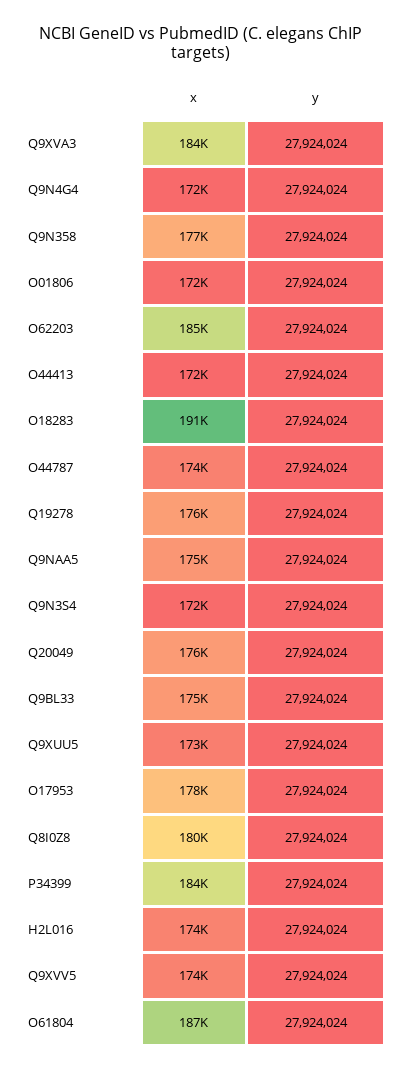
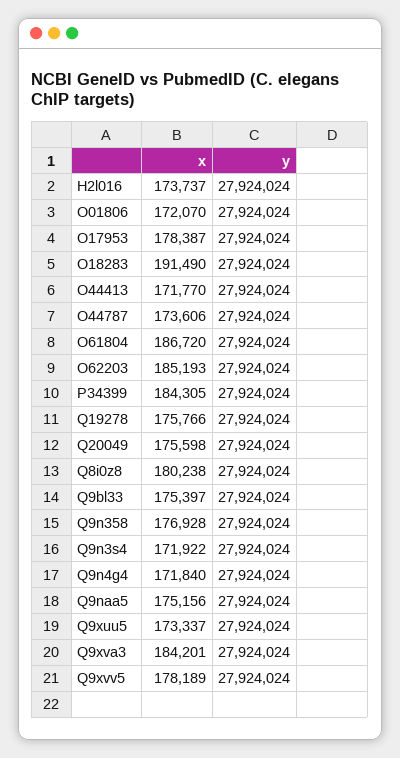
x, Q9XVV5: 174000 -> 178189

